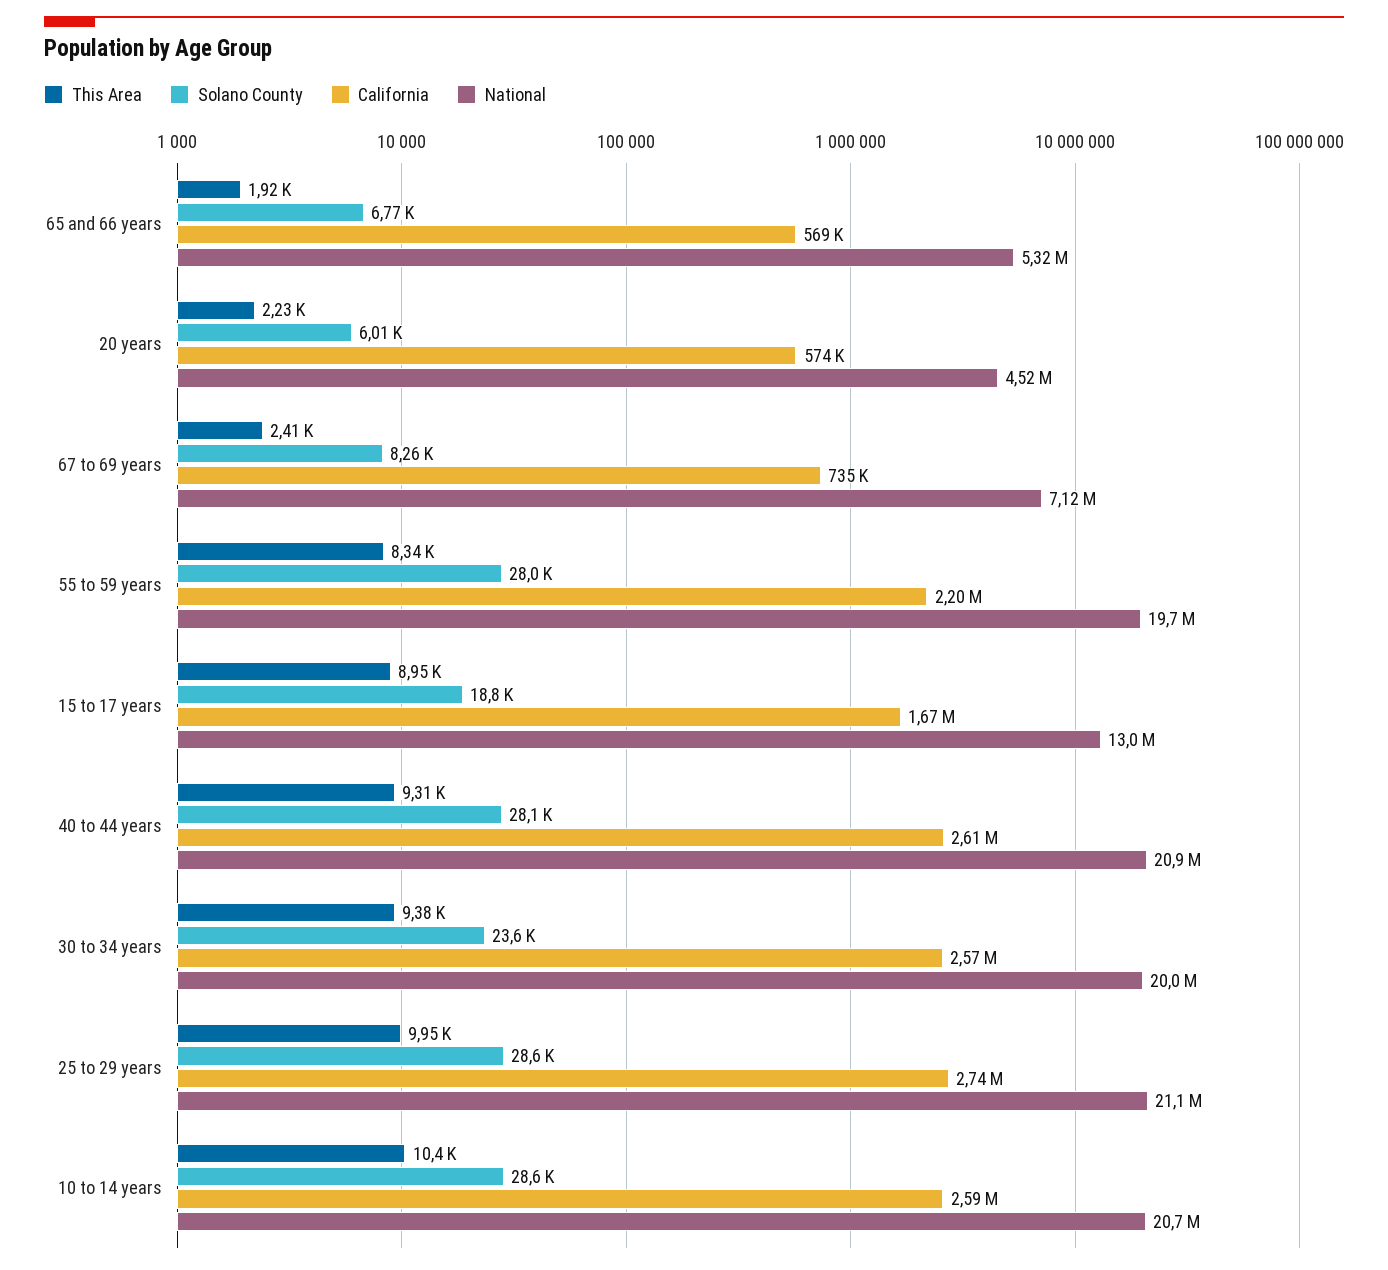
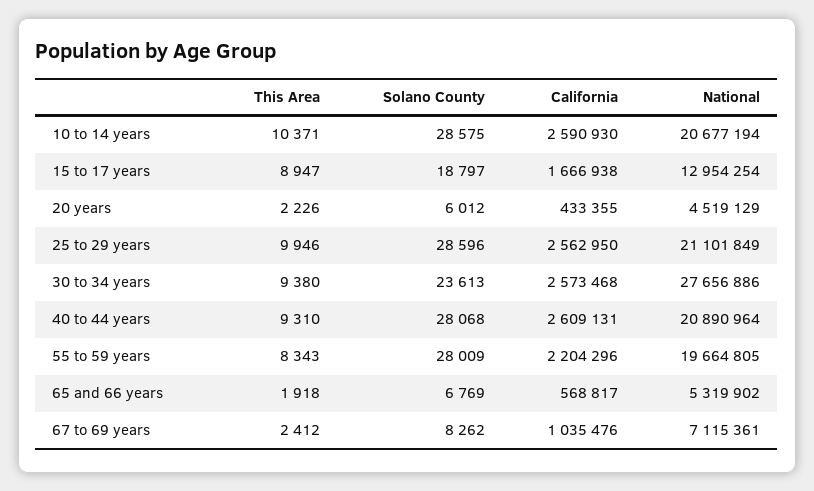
California, 20 years: 574000 -> 433355
California, 67 to 69 years: 735000 -> 1035476
National, 30 to 34 years: 20000000 -> 27656886
California, 25 to 29 years: 2740000 -> 2562950

